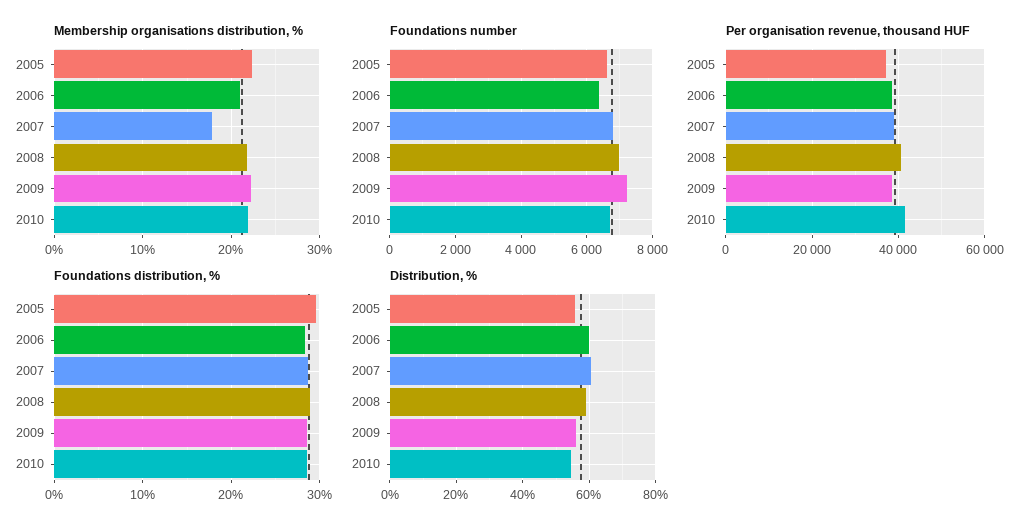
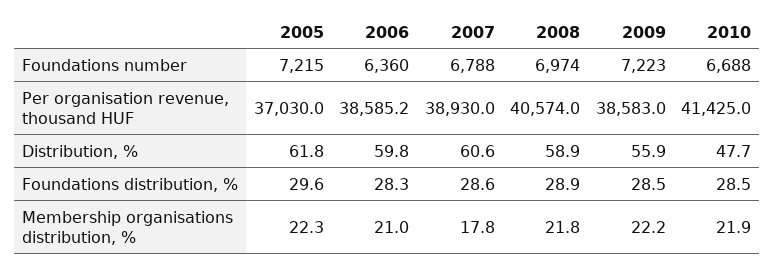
Foundations number, 2005: 6600 -> 7215
Distribution, %, 2005: 56 -> 61.8
Distribution, %, 2010: 54 -> 47.7

